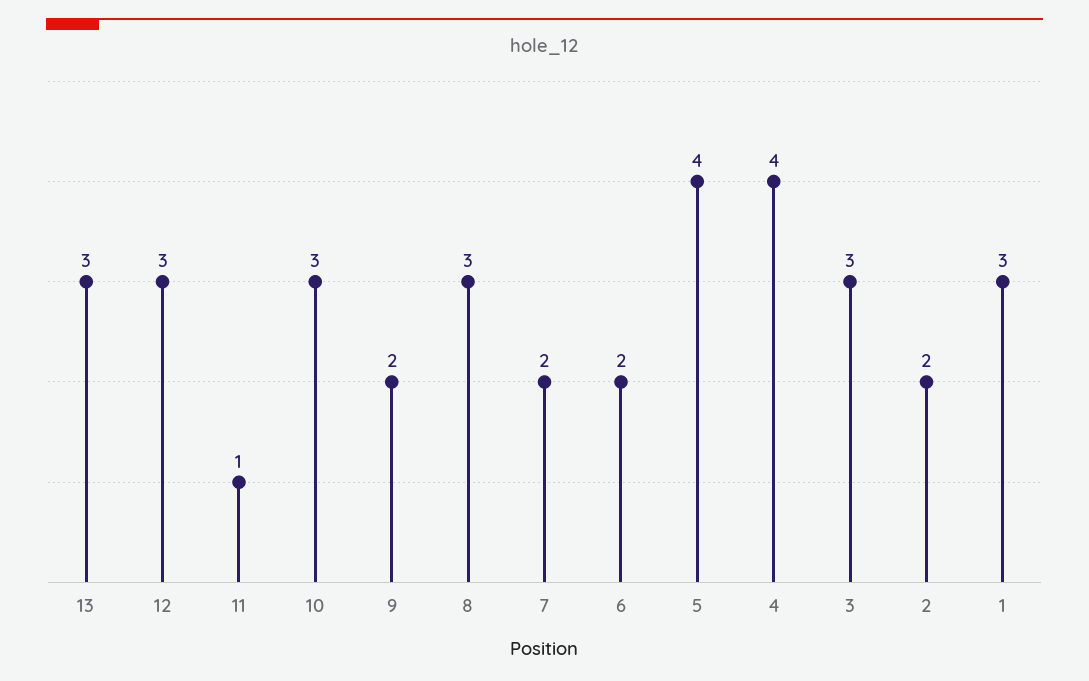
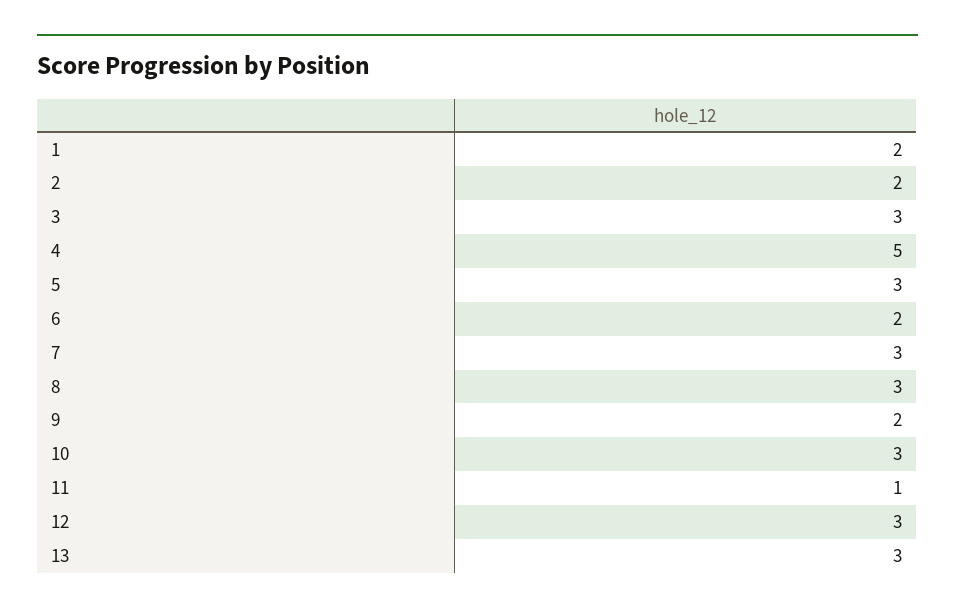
7: 2 -> 3
5: 4 -> 3
4: 4 -> 5
1: 3 -> 2

